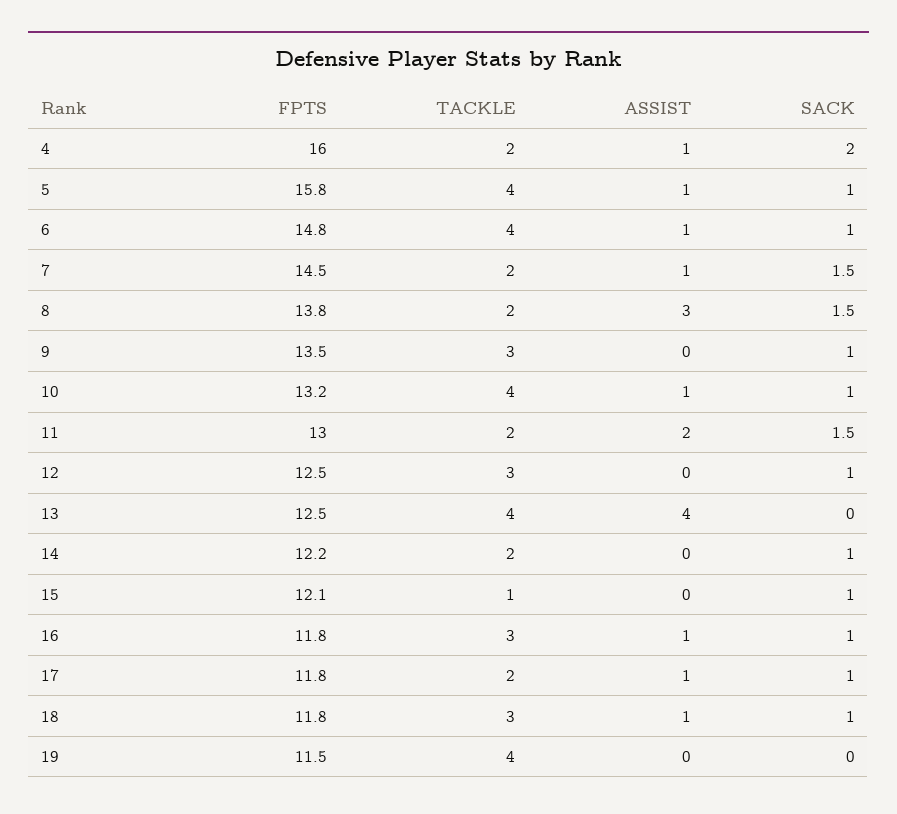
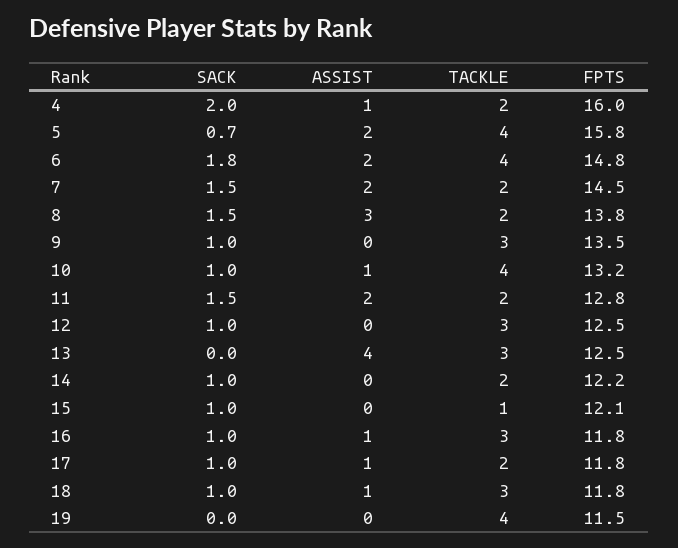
ASSIST, 5: 1 -> 2
SACK, 5: 1 -> 0.7
ASSIST, 6: 1 -> 2
SACK, 6: 1 -> 1.8
ASSIST, 7: 1 -> 2
FPTS, 11: 13 -> 12.8
TACKLE, 13: 4 -> 3

